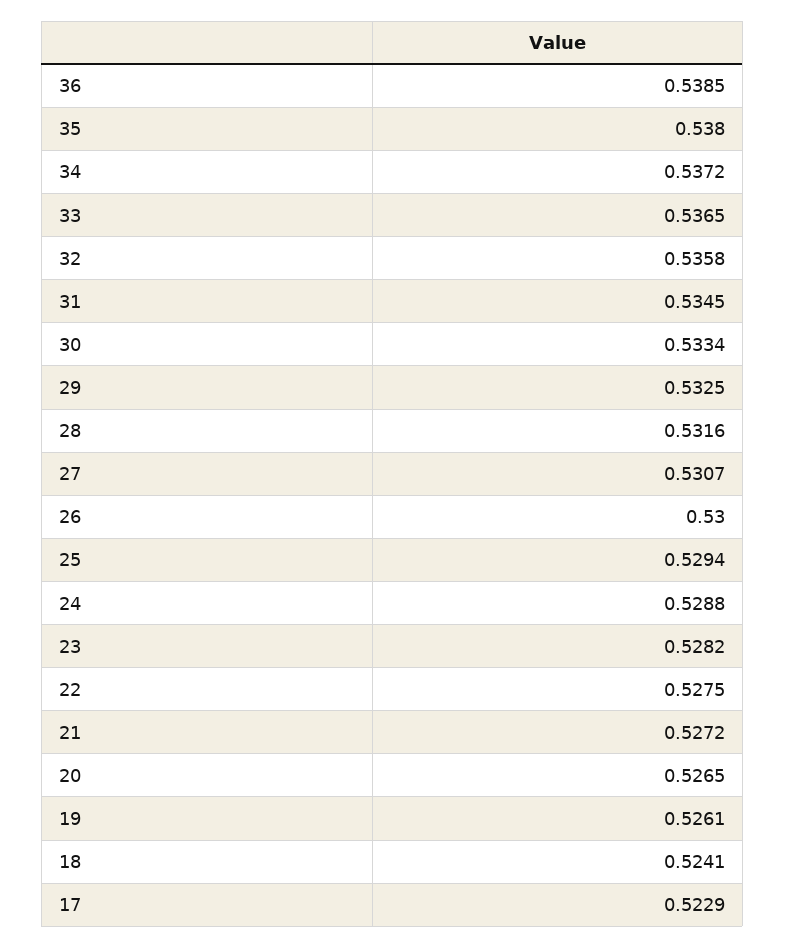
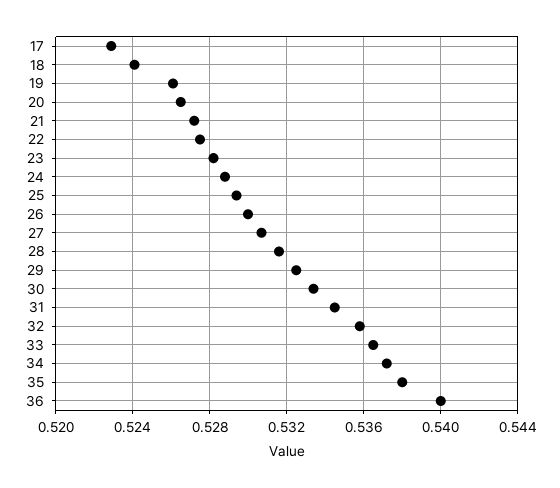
36: 0.5385 -> 0.54

